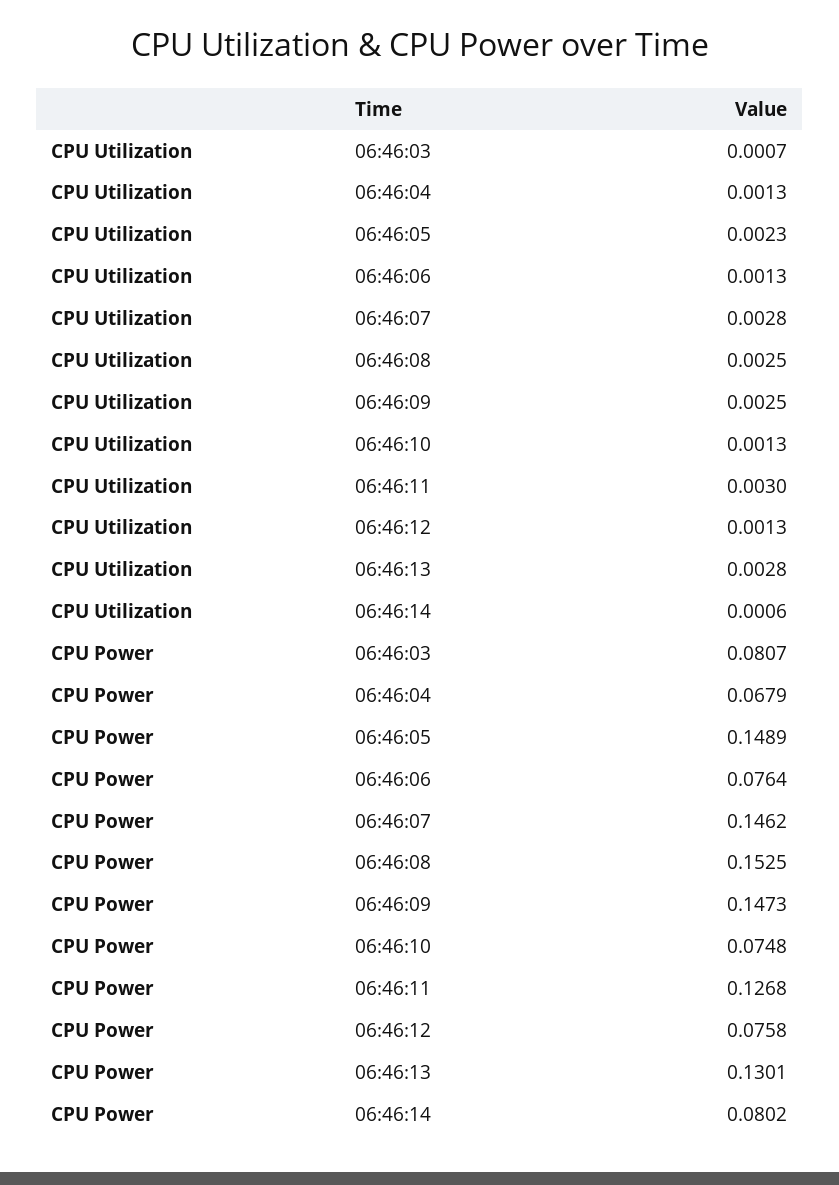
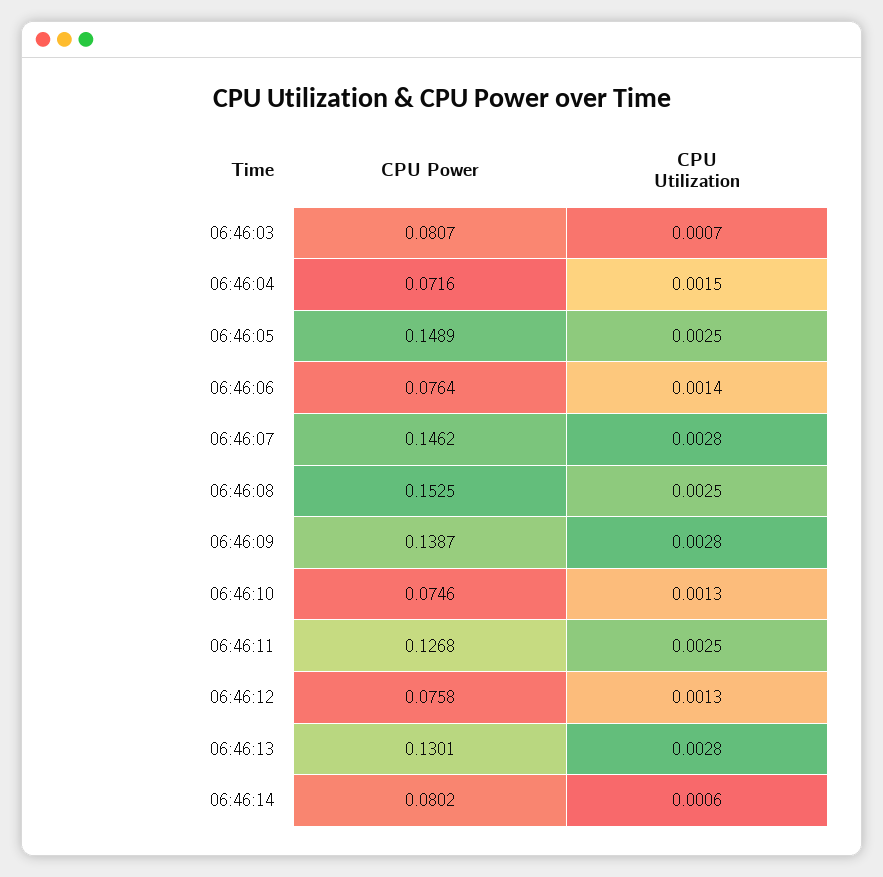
CPU Utilization, 06:46:04: 0.0013 -> 0.0015
CPU Utilization, 06:46:05: 0.0023 -> 0.0025
CPU Utilization, 06:46:06: 0.0013 -> 0.0014
CPU Utilization, 06:46:09: 0.0025 -> 0.0028
CPU Utilization, 06:46:11: 0.003 -> 0.0025
CPU Power, 06:46:04: 0.0679 -> 0.0716
CPU Power, 06:46:09: 0.1473 -> 0.1387
CPU Power, 06:46:10: 0.0748 -> 0.0746

